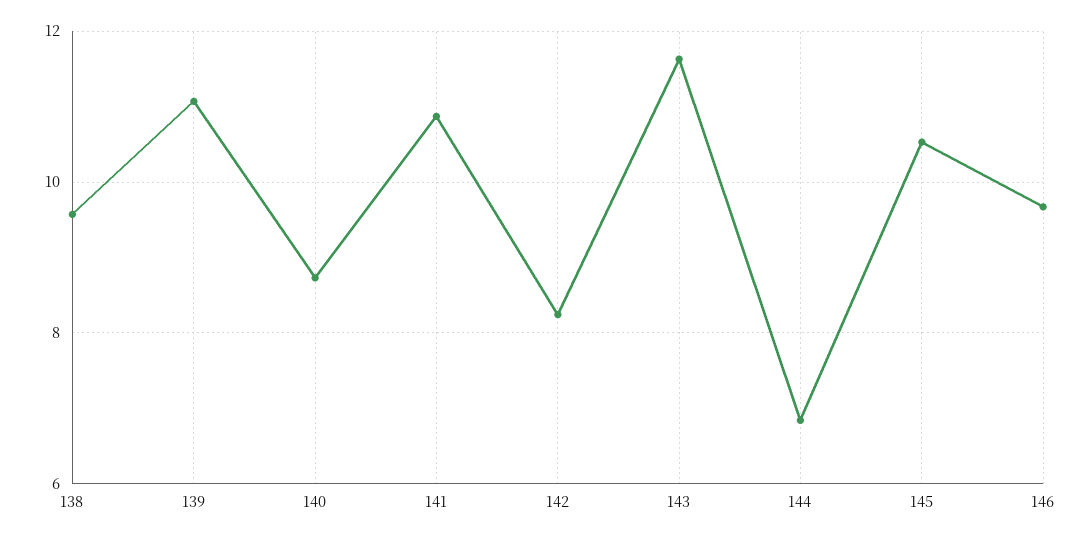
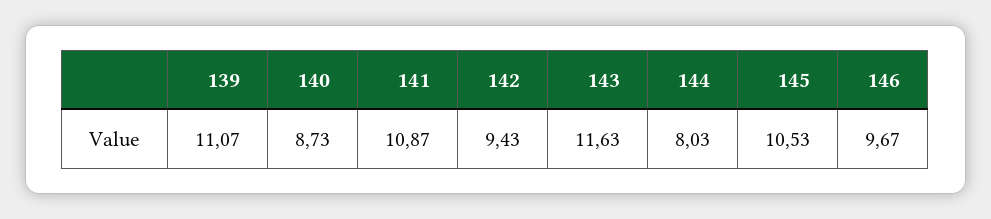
138: 9.6 -> none
142: 8.2 -> 9.43
144: 6.8 -> 8.03

